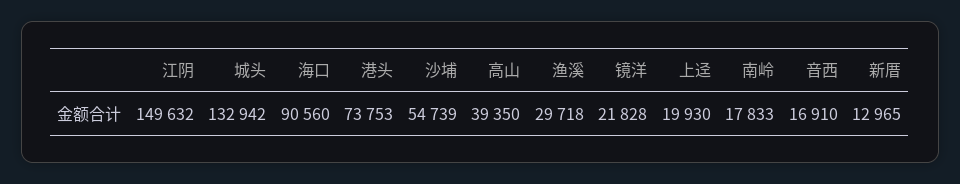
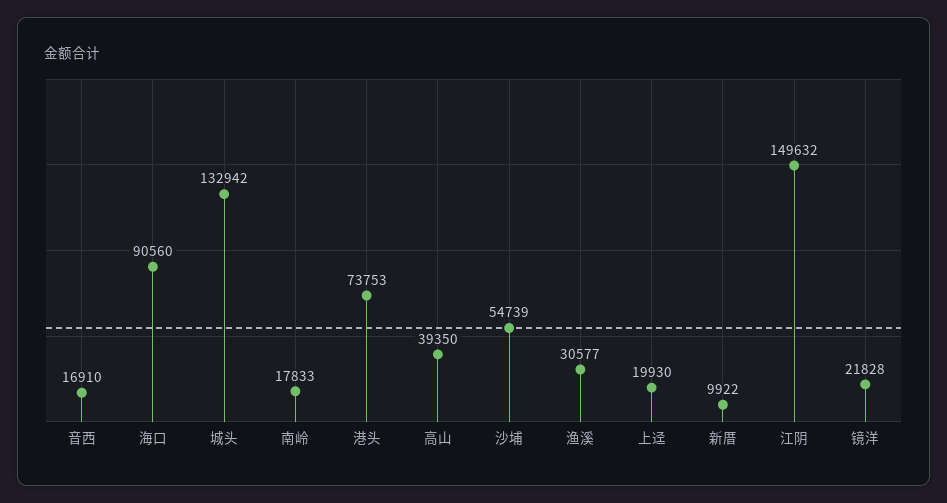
渔溪: 29718 -> 30577
新厝: 12965 -> 9922

